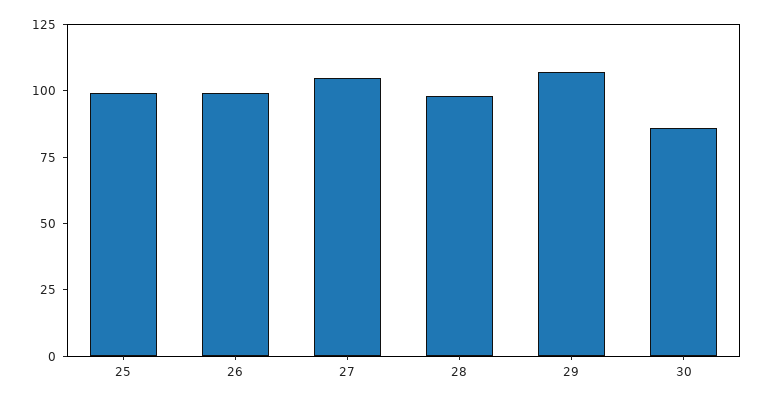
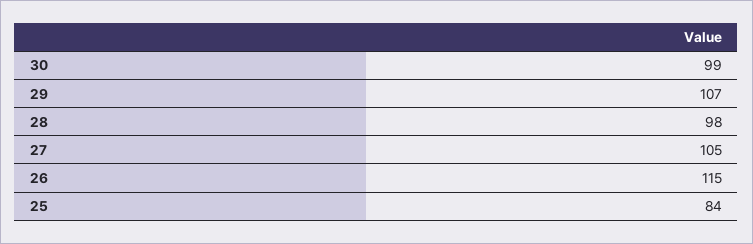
25: 100 -> 84
26: 100 -> 115
30: 85 -> 99

